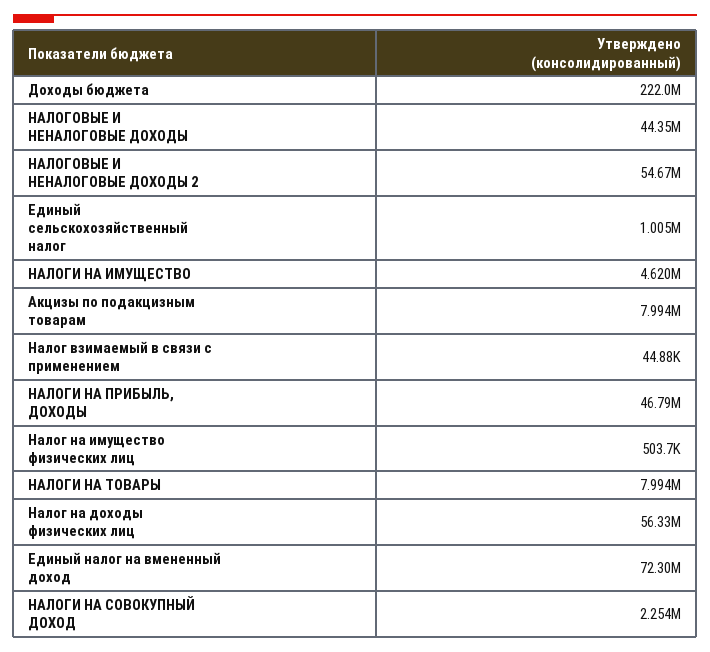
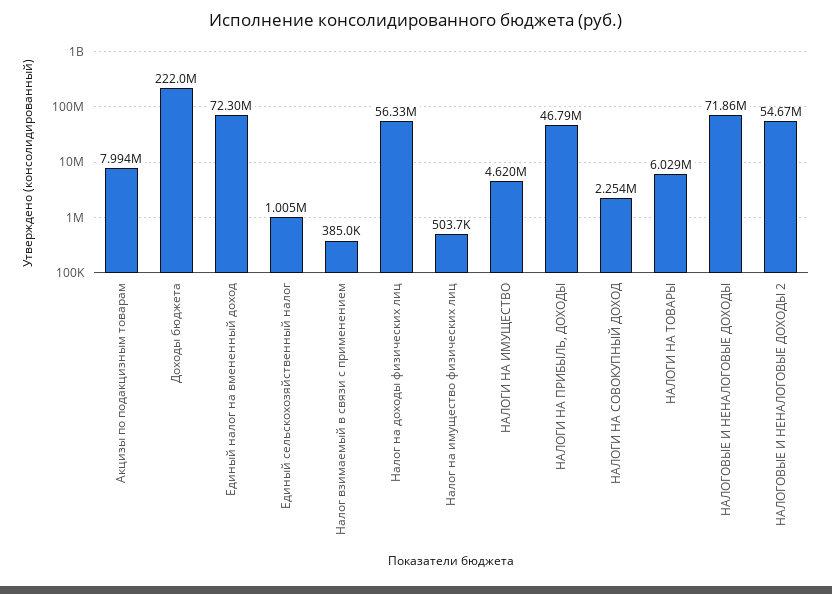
НАЛОГОВЫЕ И НЕНАЛОГОВЫЕ ДОХОДЫ: 44350000 -> 71860000
Налог взимаемый в связи с применением: 44880 -> 385000
НАЛОГИ НА ТОВАРЫ: 7994000 -> 6029000

